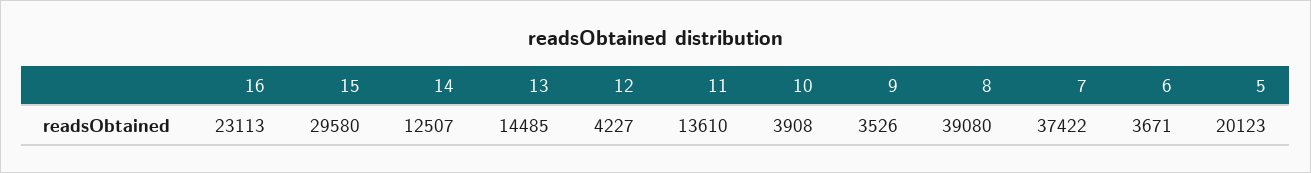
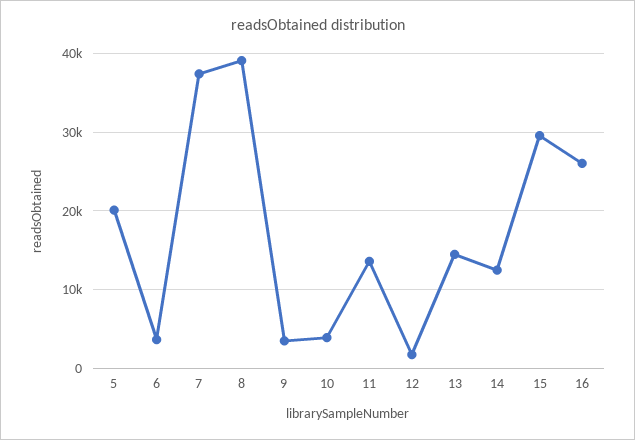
16: 23113 -> 26000
12: 4227 -> 2000

